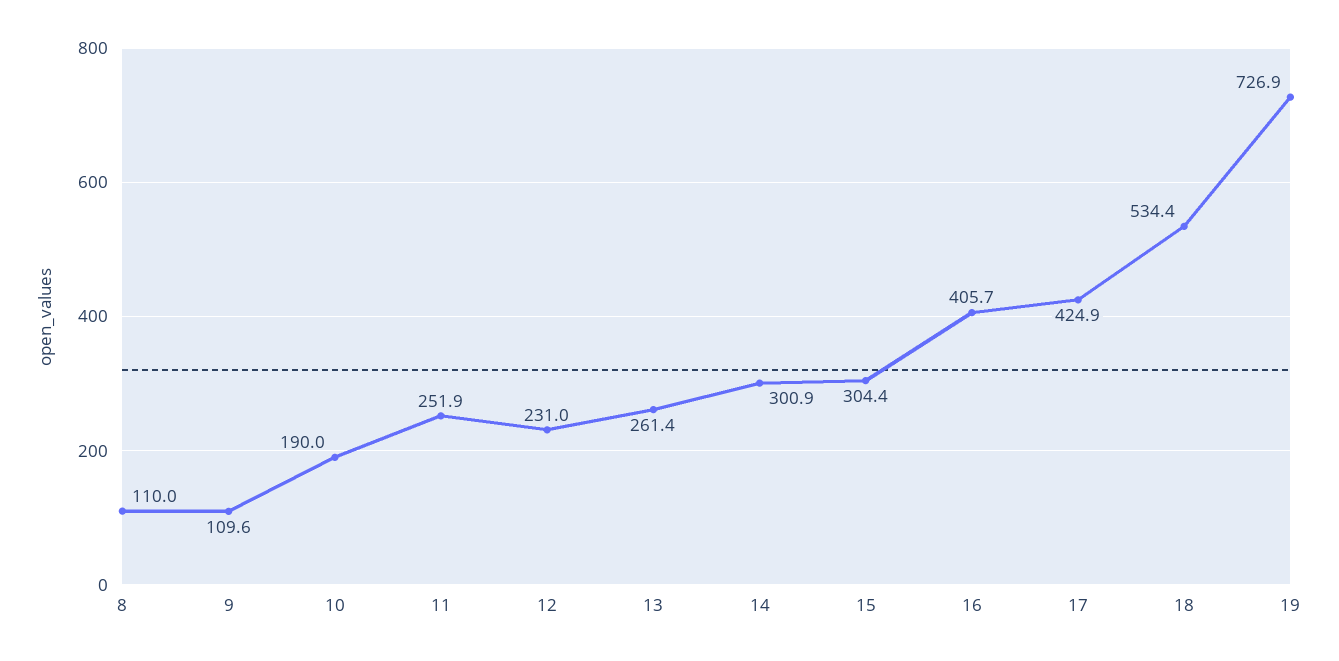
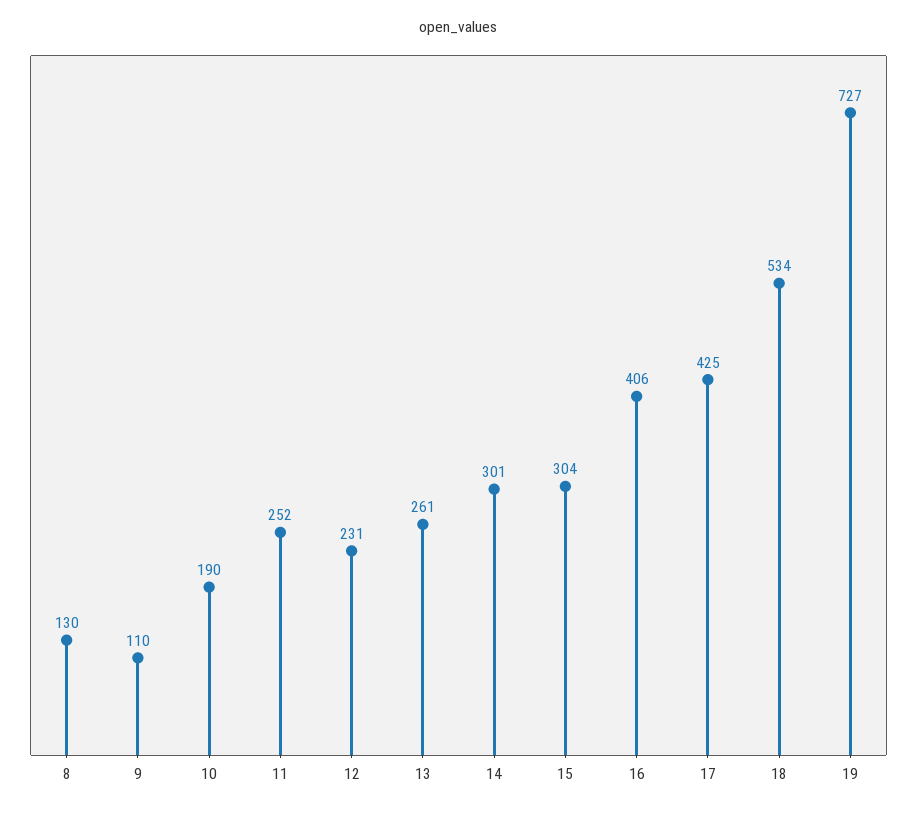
8: 110 -> 130

